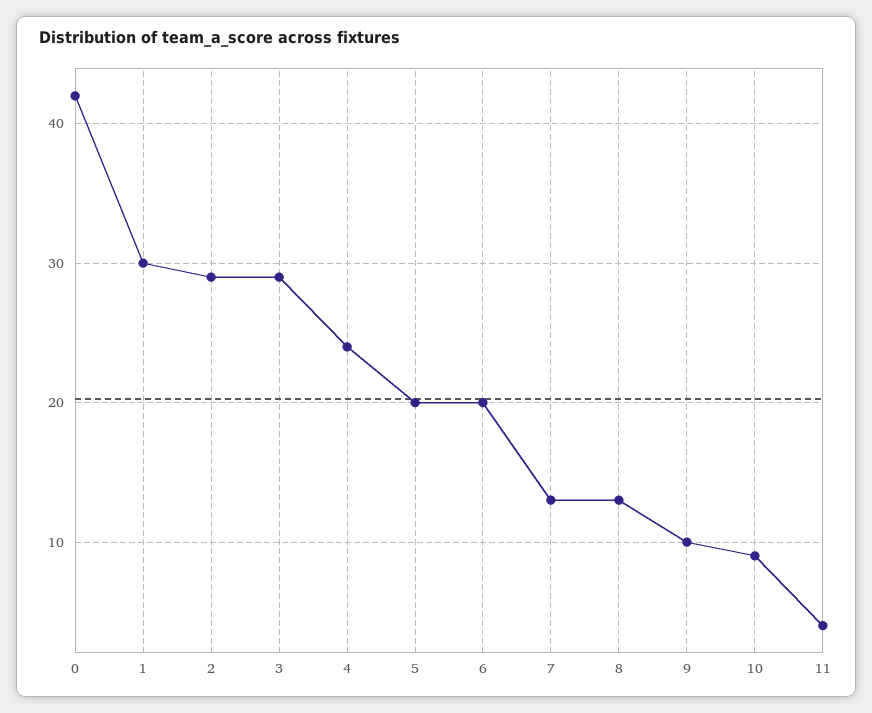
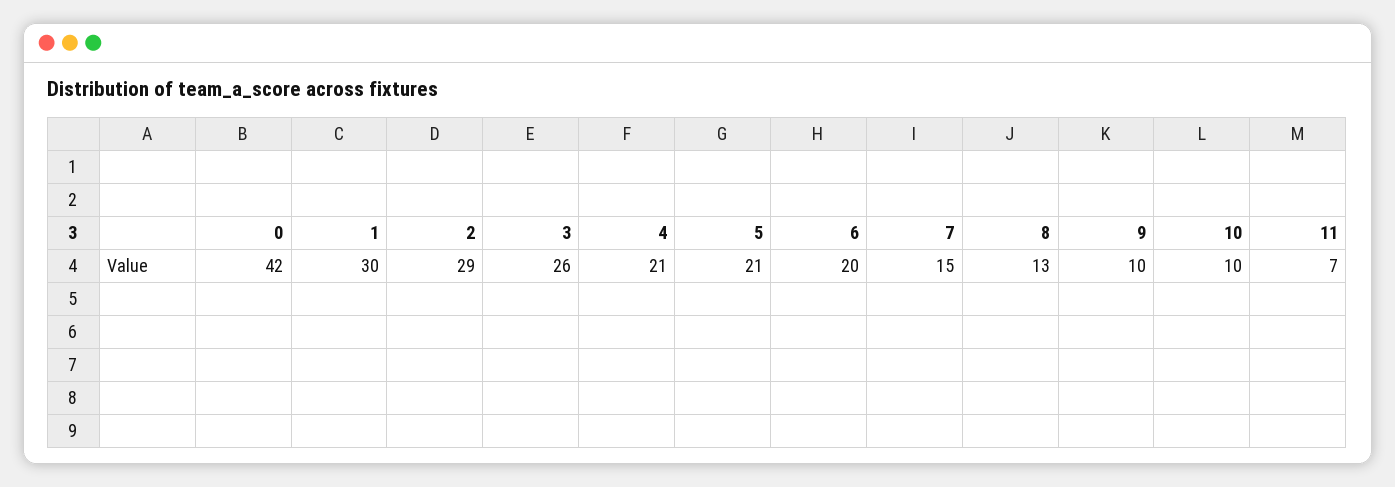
3: 29 -> 26
4: 24 -> 21
5: 20 -> 21
7: 13 -> 15
10: 9 -> 10
11: 4 -> 7

